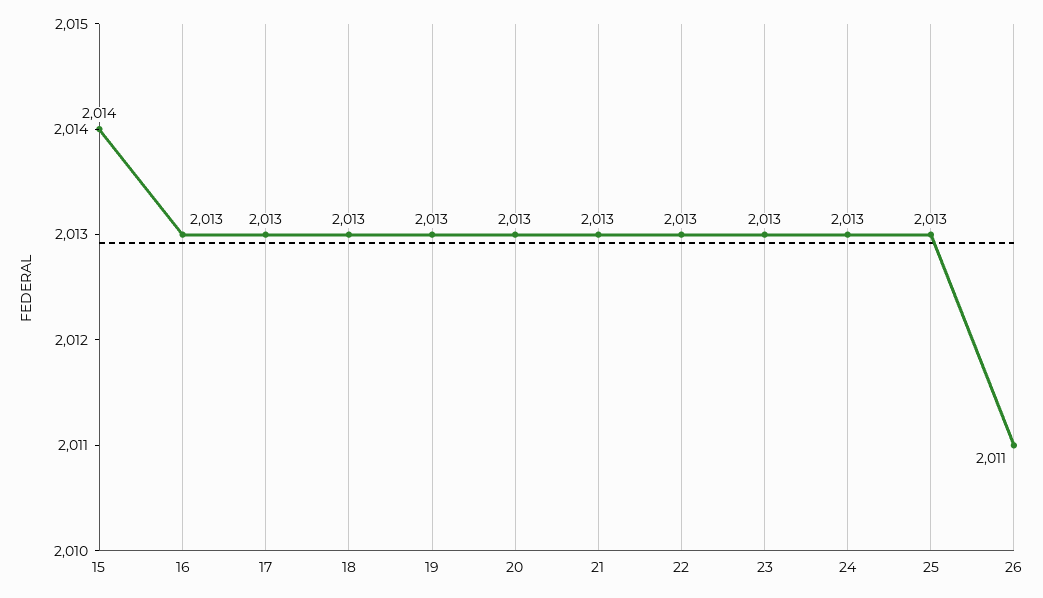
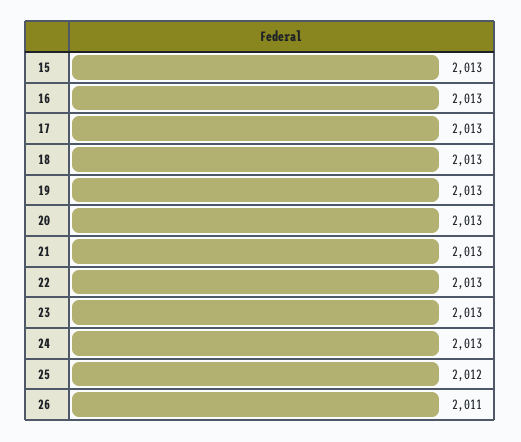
15: 2014 -> 2013
25: 2013 -> 2012

